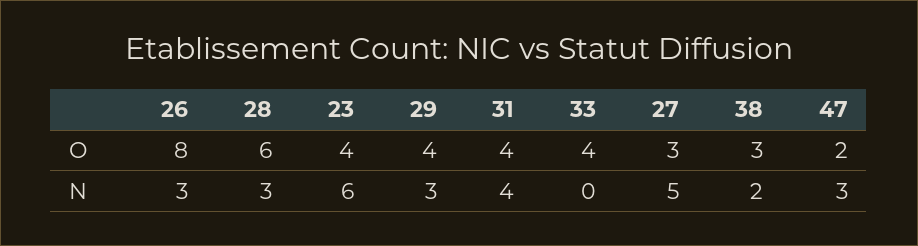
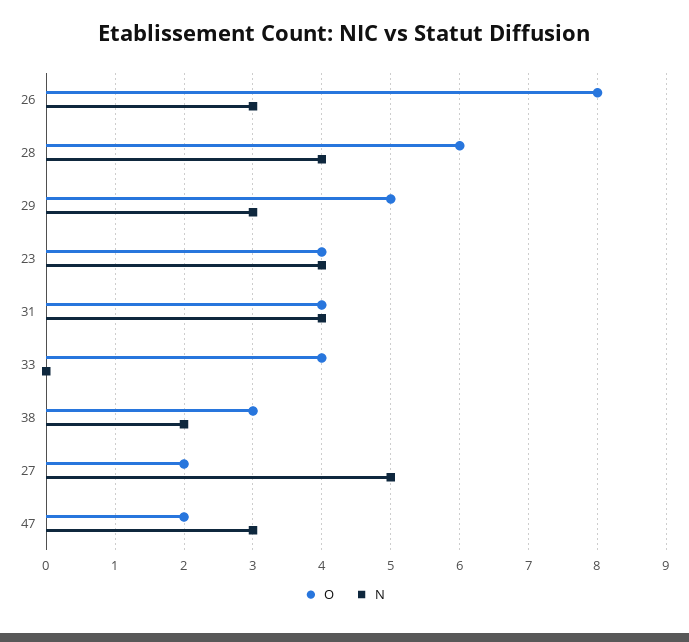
O, 29: 4 -> 5
O, 27: 3 -> 2
N, 28: 3 -> 4
N, 23: 6 -> 4

